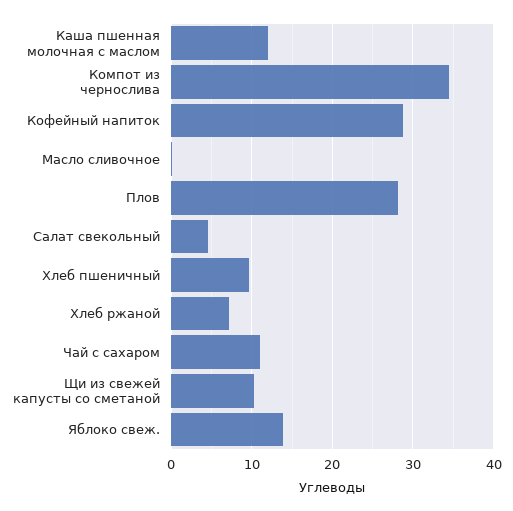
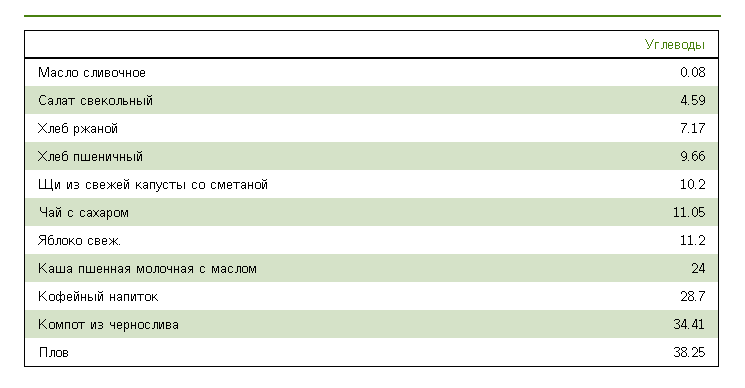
Каша пшенная молочная с маслом: 12 -> 24
Плов: 28 -> 38.25
Яблоко свеж.: 14 -> 11.2

